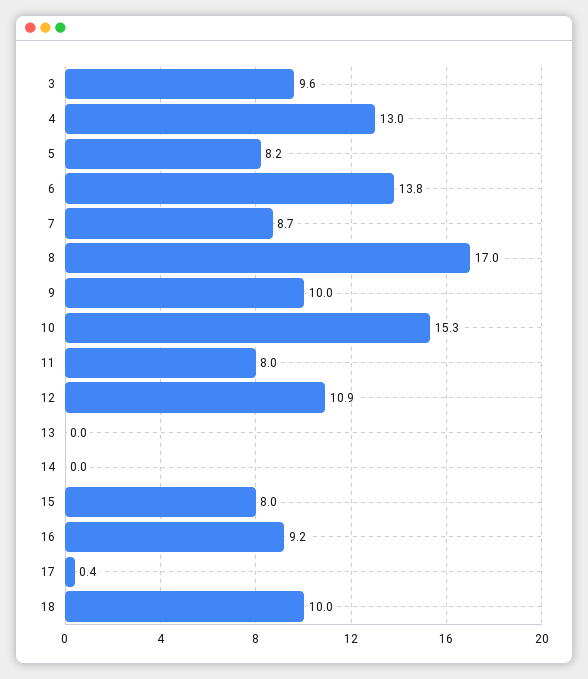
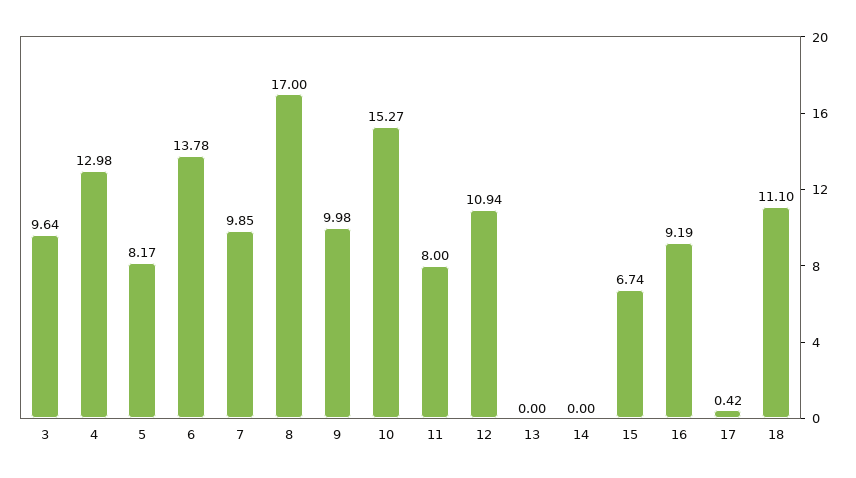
7: 8.7 -> 9.85
15: 8 -> 6.74
18: 10 -> 11.1

